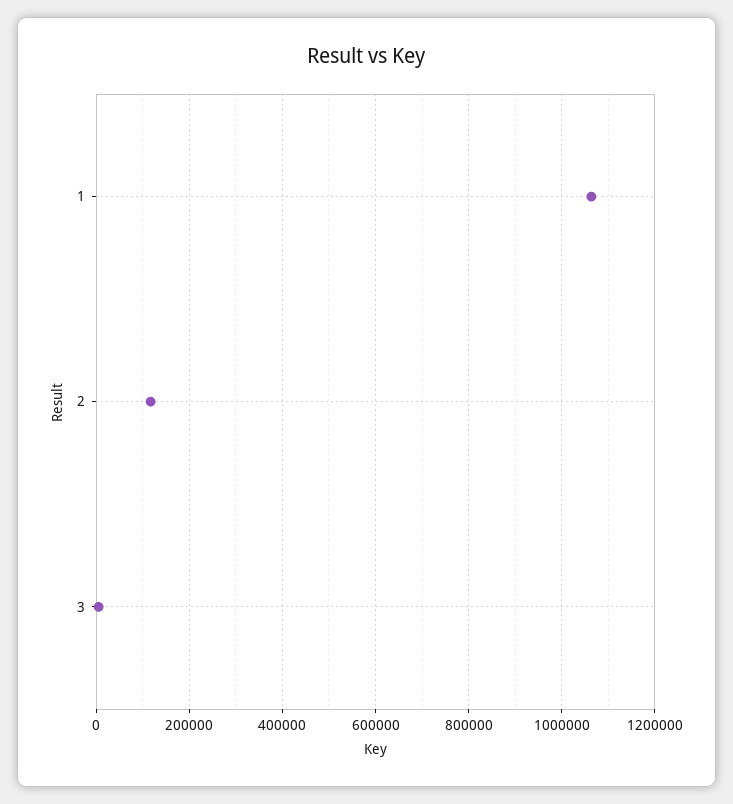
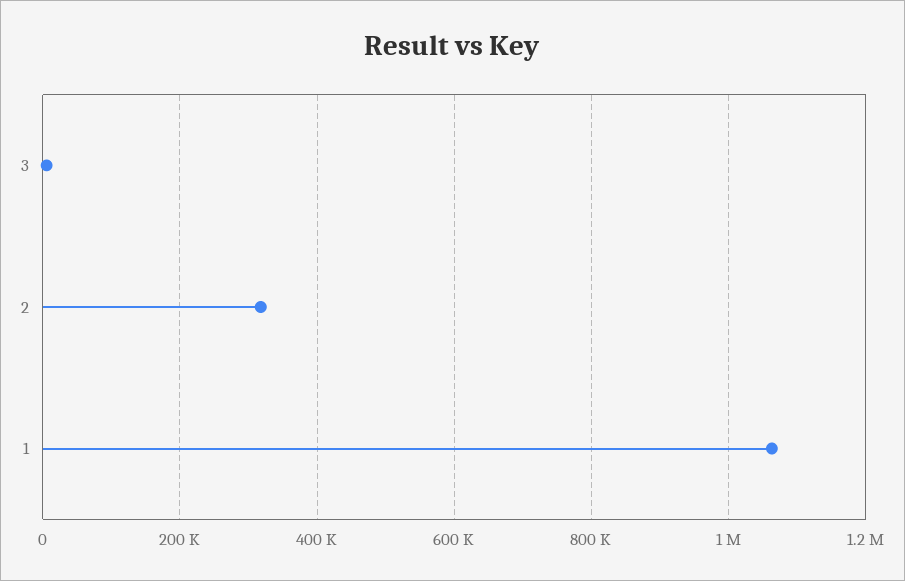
2: 120000 -> 320000

